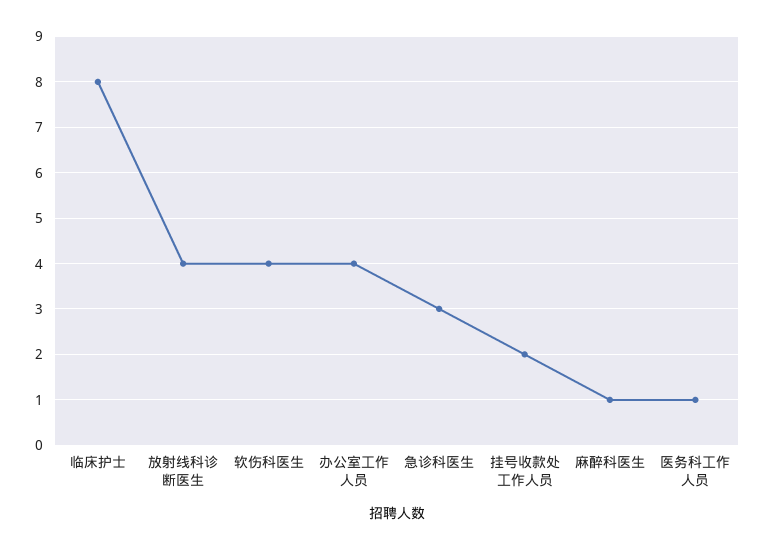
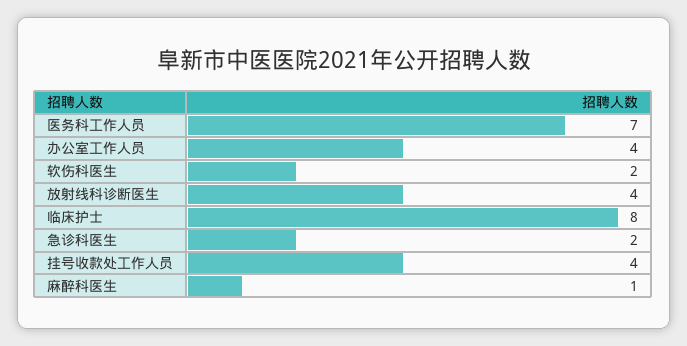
软伤科医生: 4 -> 2
急诊科医生: 3 -> 2
挂号收款处工作人员: 2 -> 4
医务科工作人员: 1 -> 7

